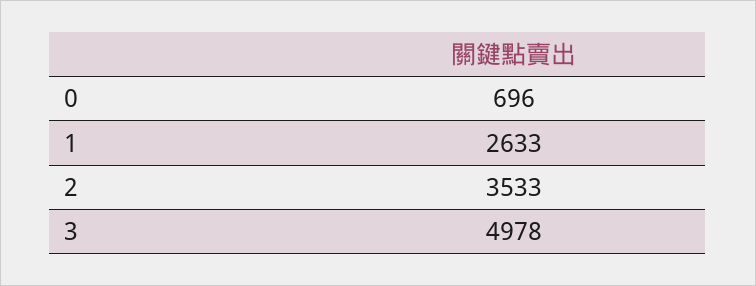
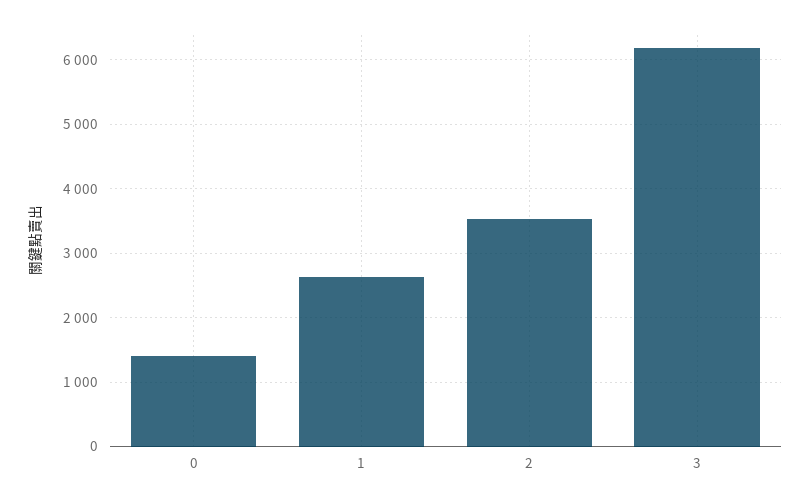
0: 696 -> 1400
3: 4978 -> 6200

